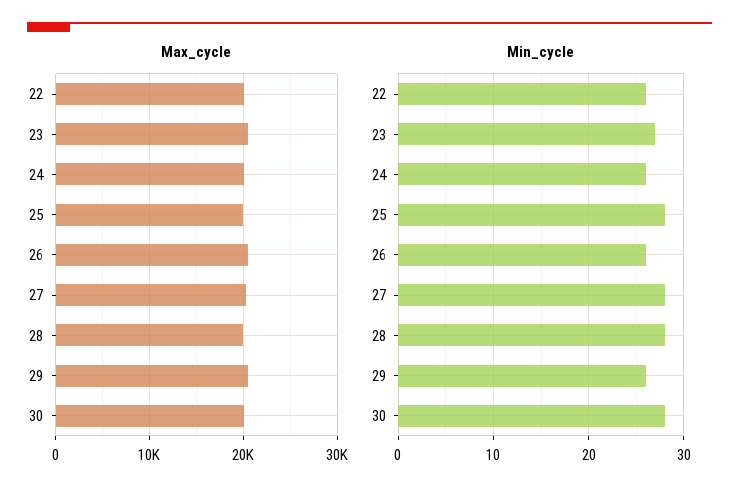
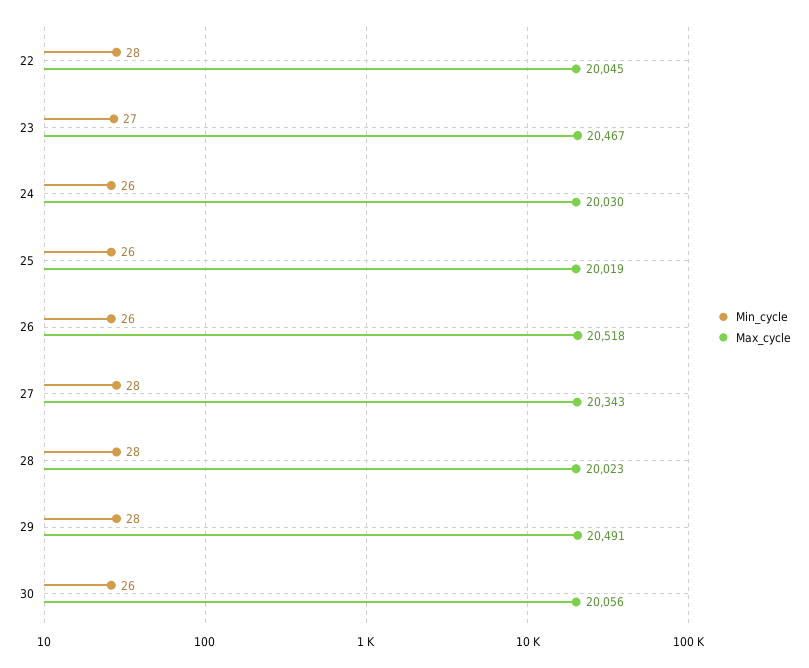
Min_cycle, 22: 26 -> 28
Min_cycle, 25: 28 -> 26
Min_cycle, 29: 26 -> 28
Min_cycle, 30: 28 -> 26

